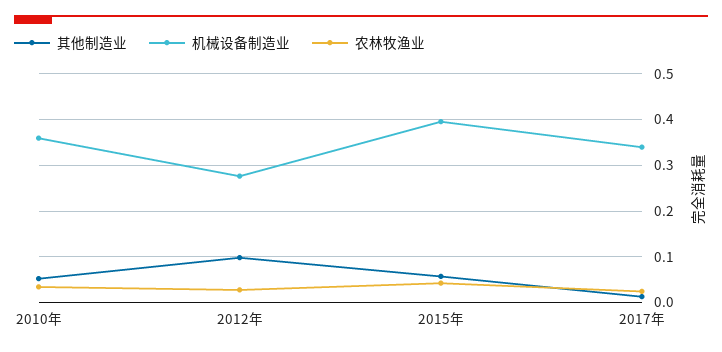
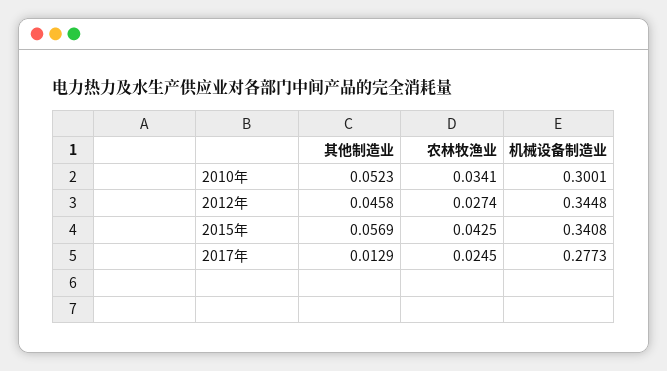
机械设备制造业, 2010年: 0.36 -> 0.3001
其他制造业, 2012年: 0.1 -> 0.0458
机械设备制造业, 2012年: 0.28 -> 0.3448
机械设备制造业, 2015年: 0.4 -> 0.3408
机械设备制造业, 2017年: 0.34 -> 0.2773

